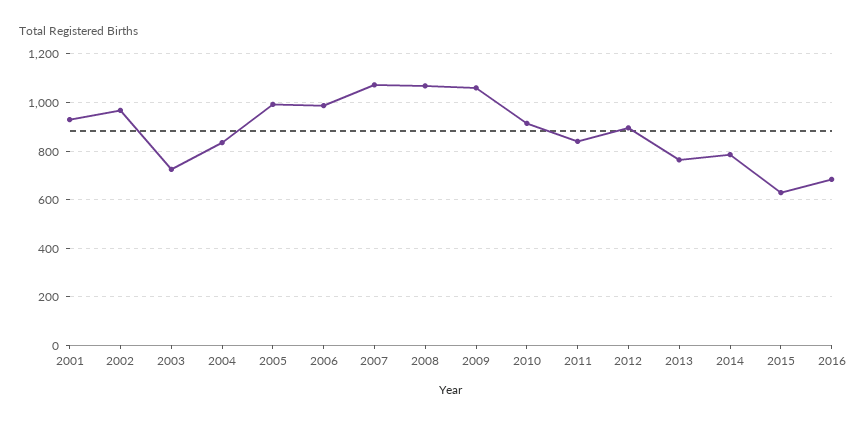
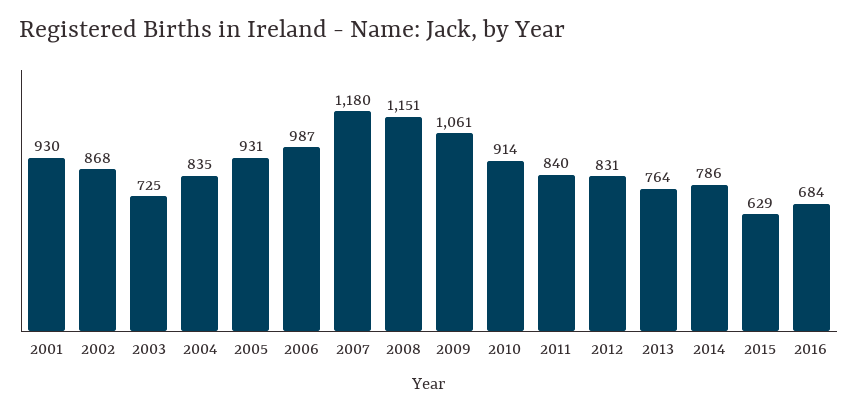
2002: 975 -> 868
2005: 1000 -> 931
2007: 1075 -> 1180
2008: 1075 -> 1151
2012: 900 -> 831

